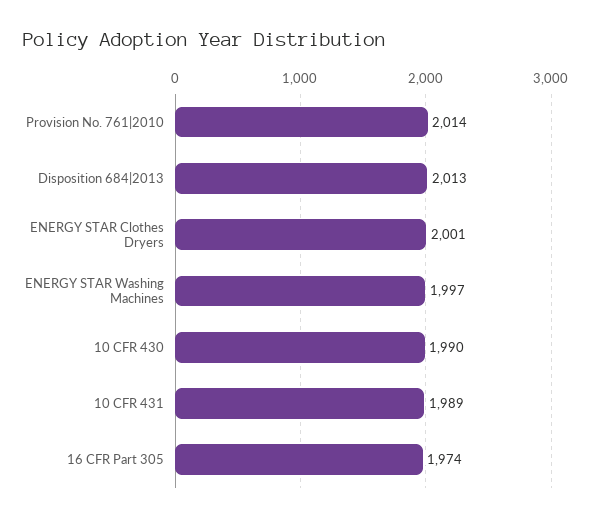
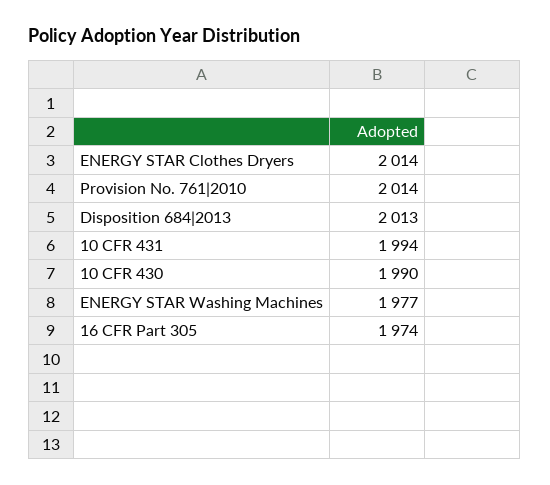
ENERGY STAR Clothes Dryers: 2001 -> 2014
ENERGY STAR Washing Machines: 1997 -> 1977
10 CFR 431: 1989 -> 1994

